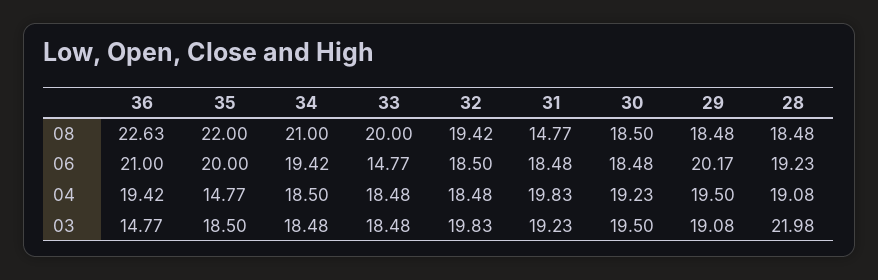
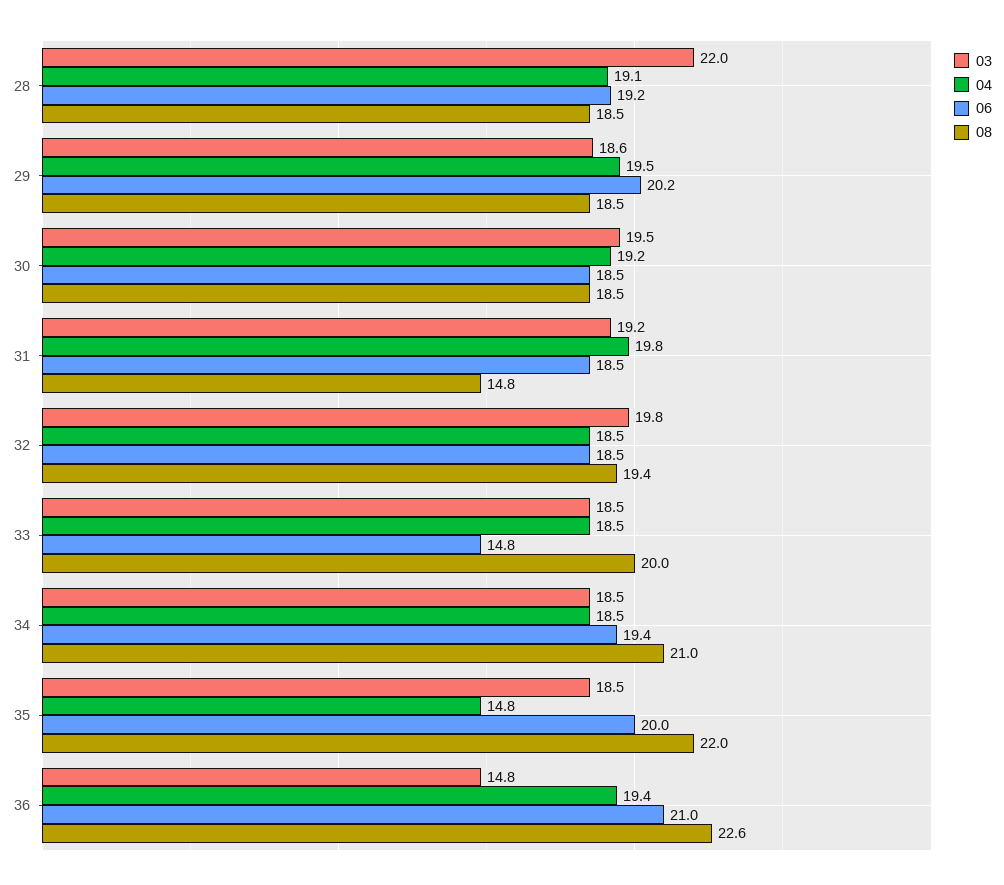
03, 29: 19.08 -> 18.6

